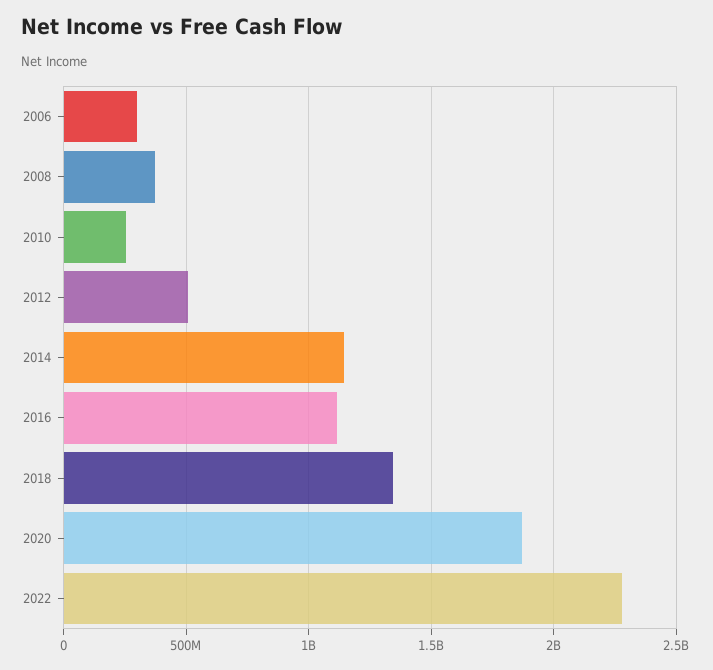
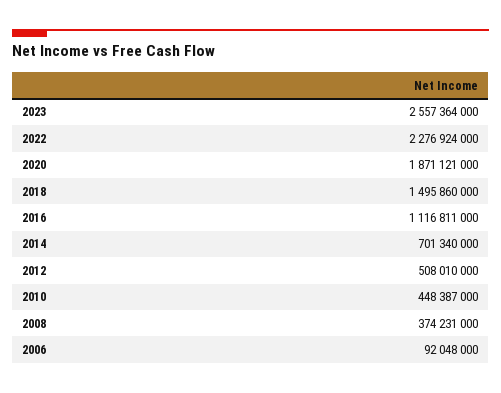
2006: 300000000 -> 92048000
2010: 250000000 -> 448387000
2014: 1150000000 -> 701340000
2018: 1350000000 -> 1495860000
2023: none -> 2557364000

